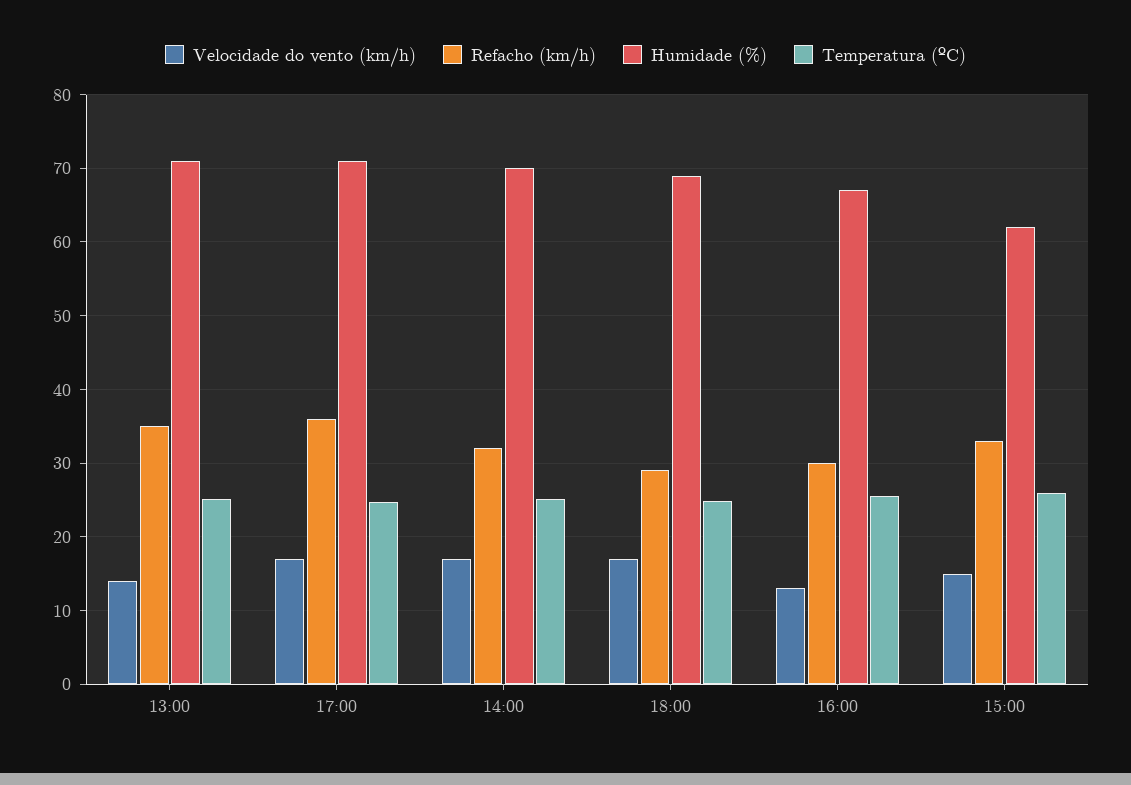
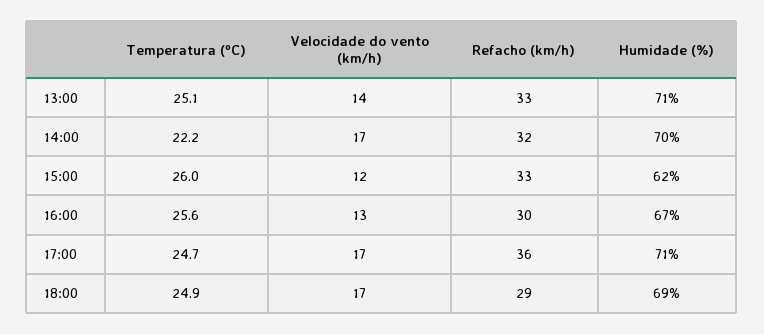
Refacho (km/h), 13:00: 35 -> 33
Temperatura (ºC), 14:00: 25 -> 22.2
Velocidade do vento (km/h), 15:00: 15 -> 12

